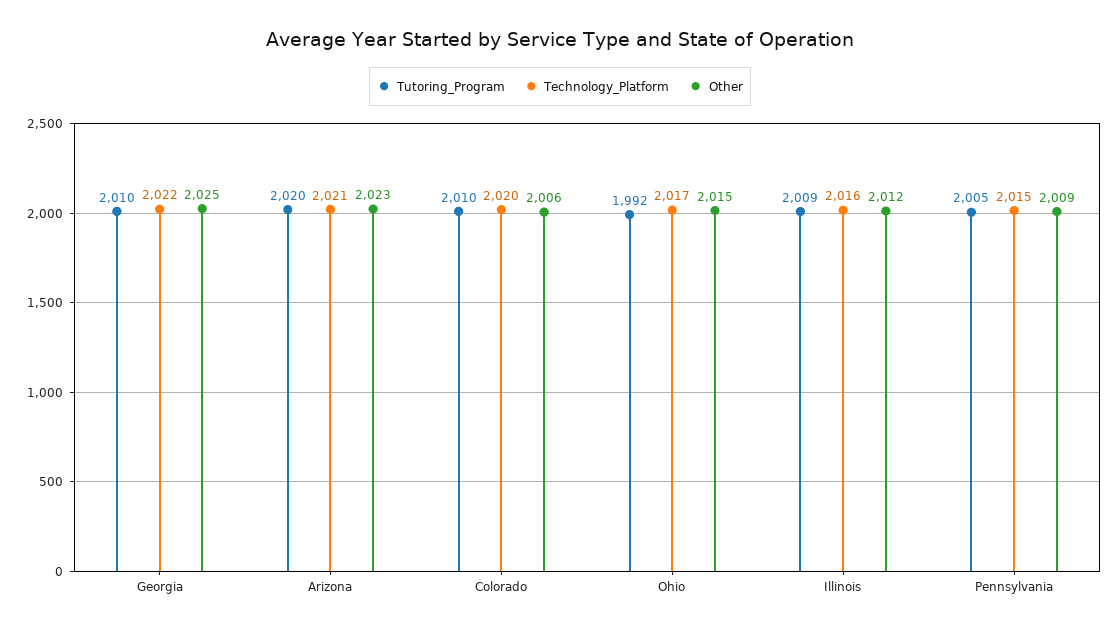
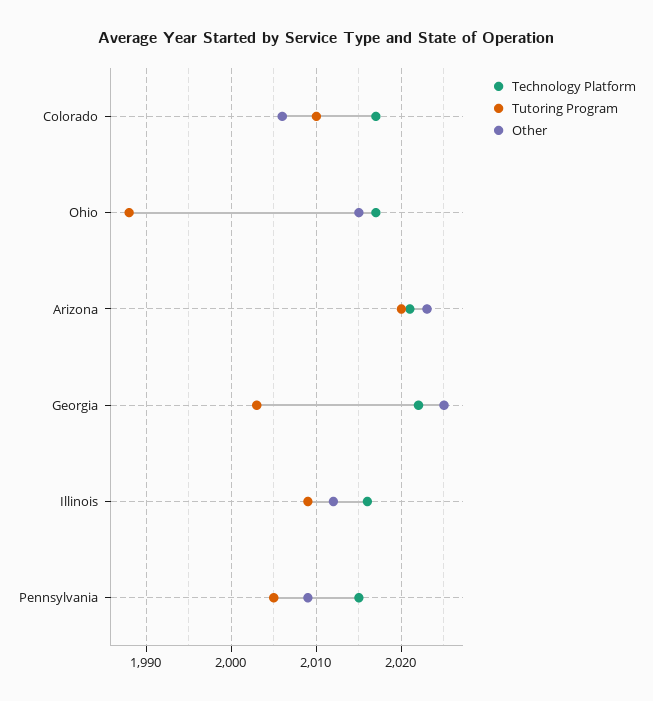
Tutoring_Program, Georgia: 2010 -> 2003
Technology_Platform, Colorado: 2020 -> 2017
Tutoring_Program, Ohio: 1992 -> 1988

